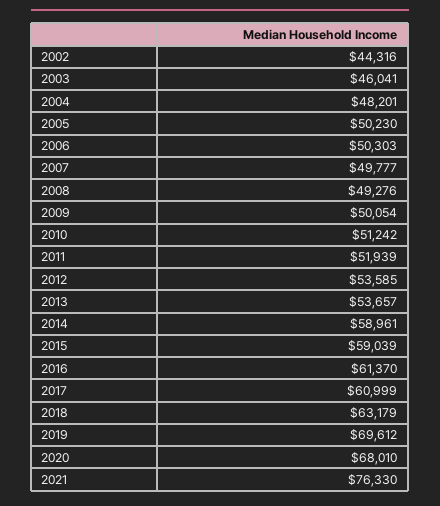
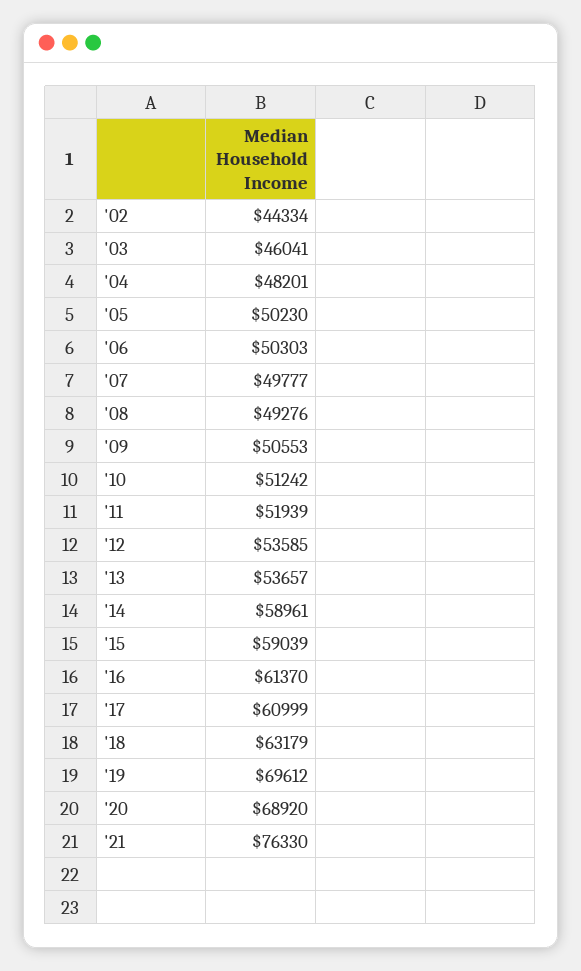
2002: 44316 -> 44334
2009: 50054 -> 50553
2020: 68010 -> 68920

